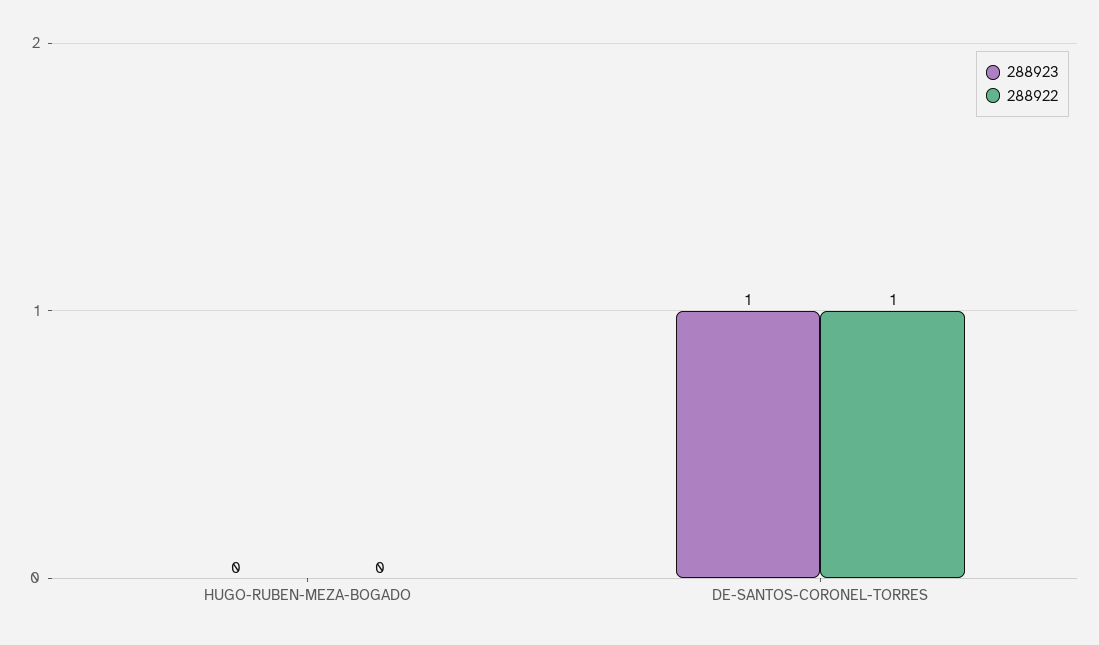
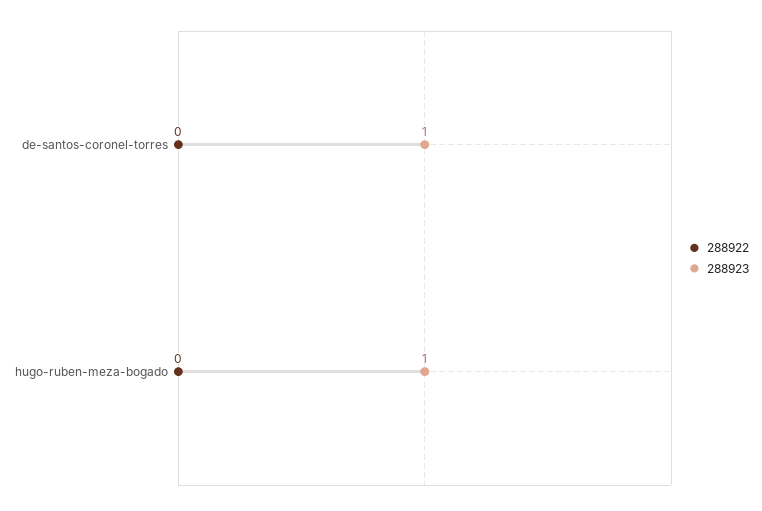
288923, HUGO-RUBEN-MEZA-BOGADO: 0 -> 1
288922, DE-SANTOS-CORONEL-TORRES: 1 -> 0

